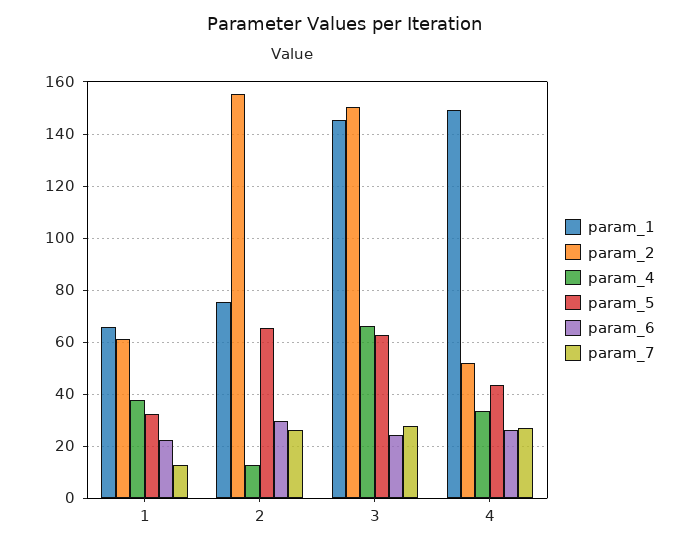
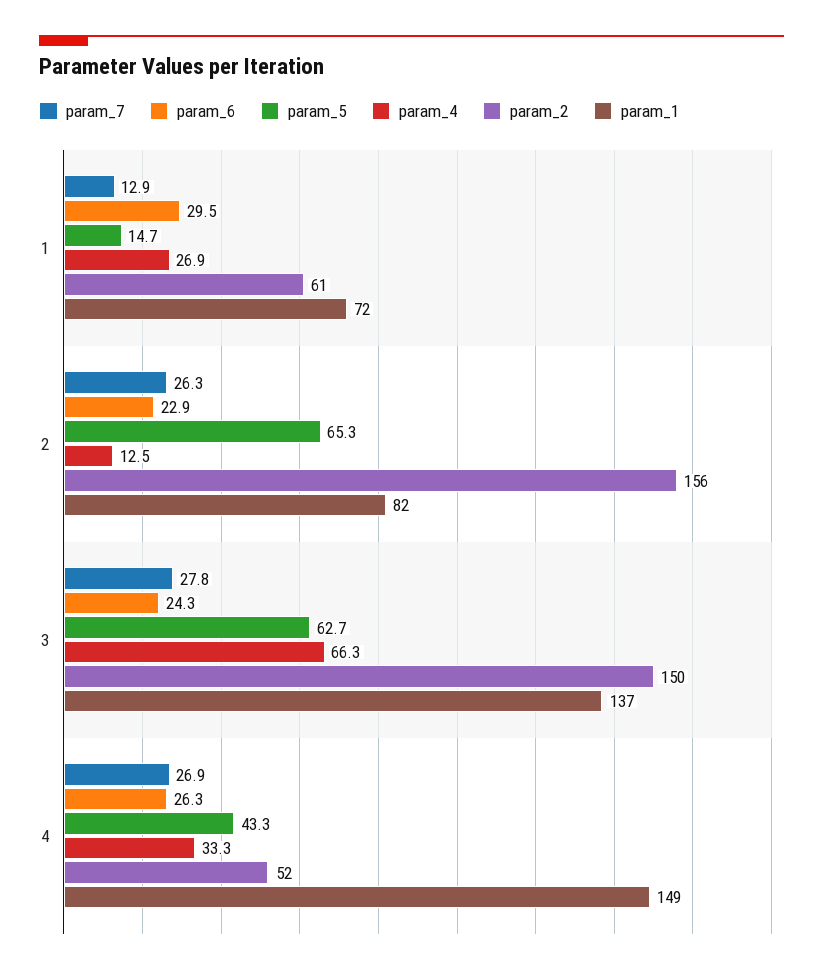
param_1, 1: 65 -> 72
param_4, 1: 37.5 -> 26.9
param_5, 1: 32.5 -> 14.7
param_6, 1: 22.5 -> 29.5
param_1, 2: 75 -> 82
param_6, 2: 30 -> 22.9
param_1, 3: 145 -> 137

